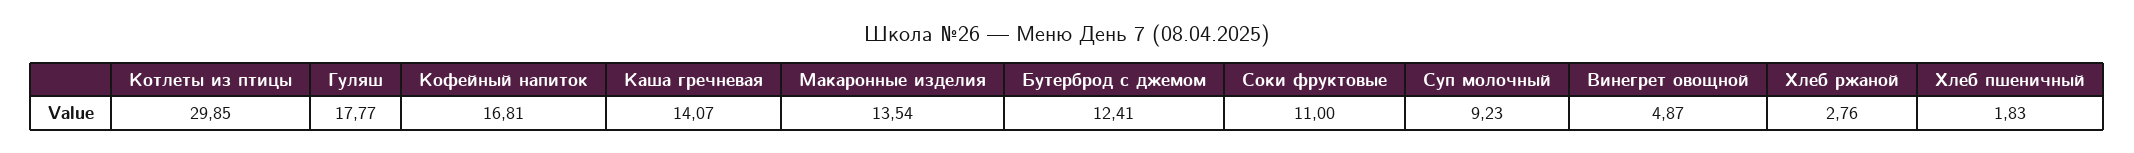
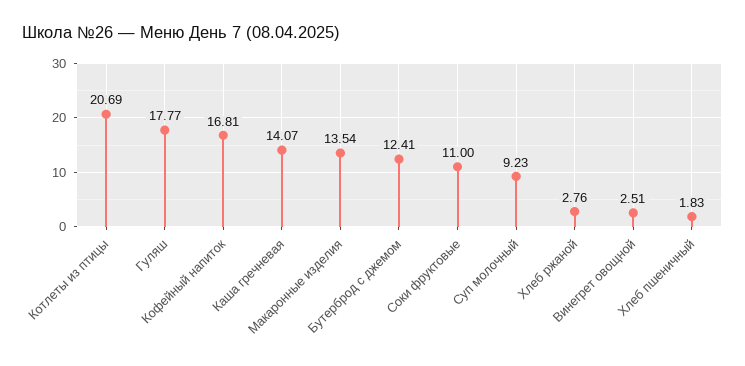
Котлеты из птицы: 29.85 -> 20.69
Винегрет овощной: 4.87 -> 2.51

